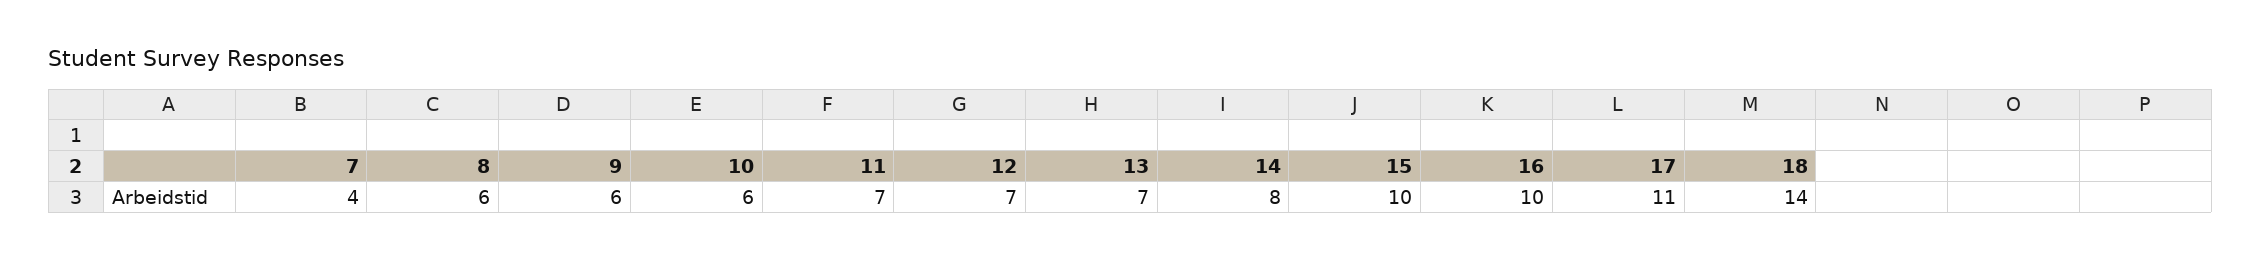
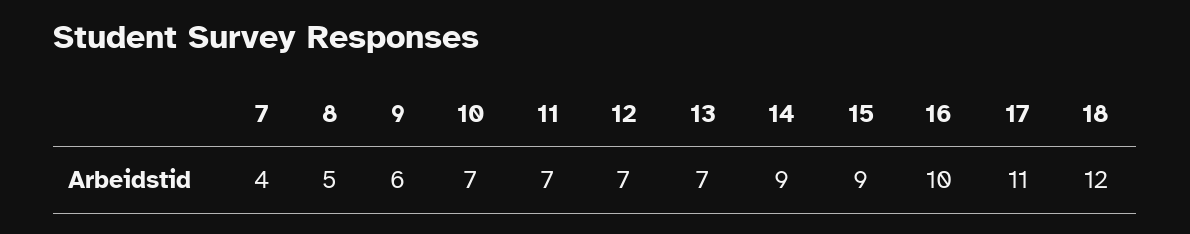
8: 6 -> 5
10: 6 -> 7
14: 8 -> 9
15: 10 -> 9
18: 14 -> 12

